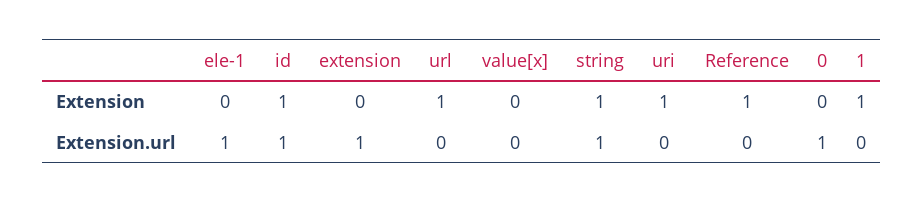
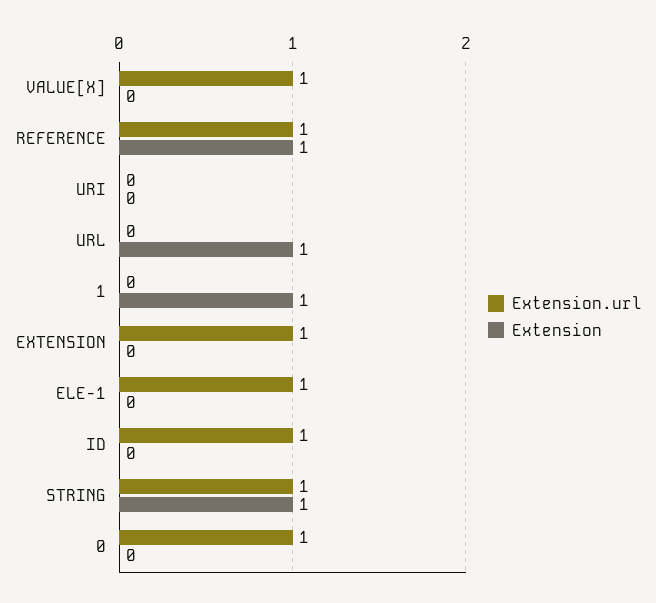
Extension, id: 1 -> 0
Extension, uri: 1 -> 0
Extension.url, value[x]: 0 -> 1
Extension.url, Reference: 0 -> 1

